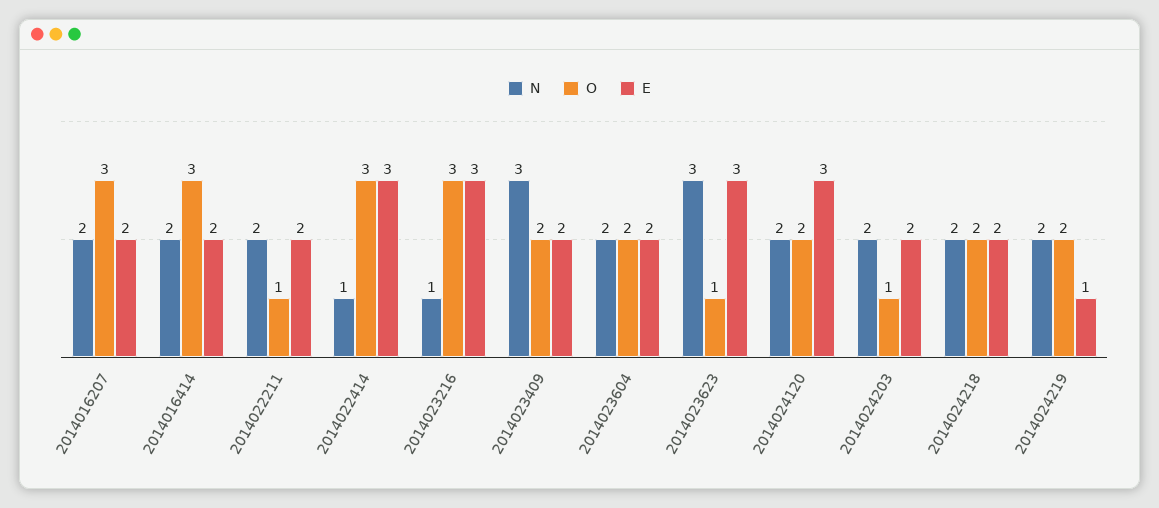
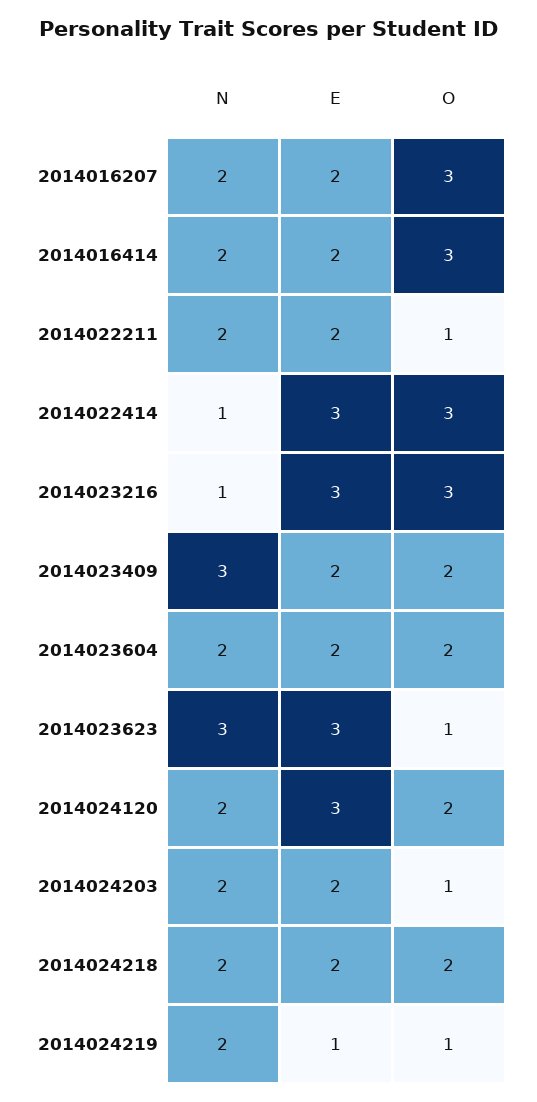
O, 2014024219: 2 -> 1

